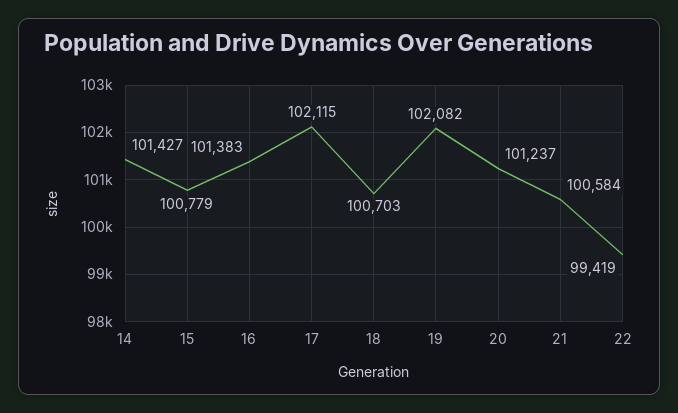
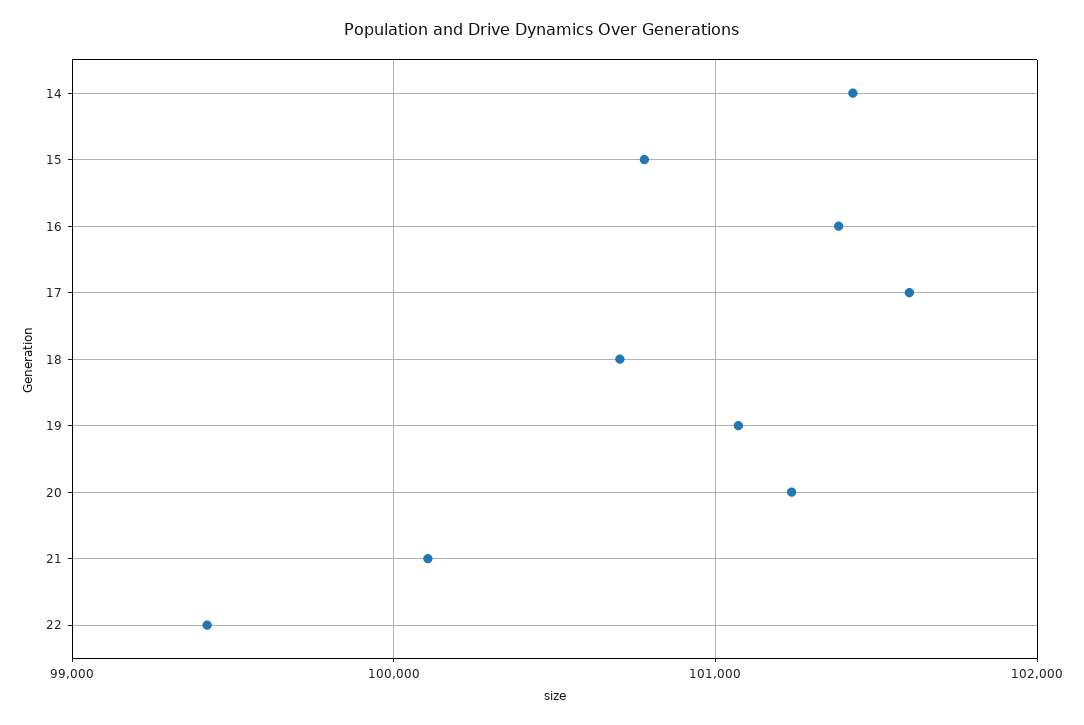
17: 102115 -> 101600
19: 102082 -> 101100
21: 100584 -> 100100

